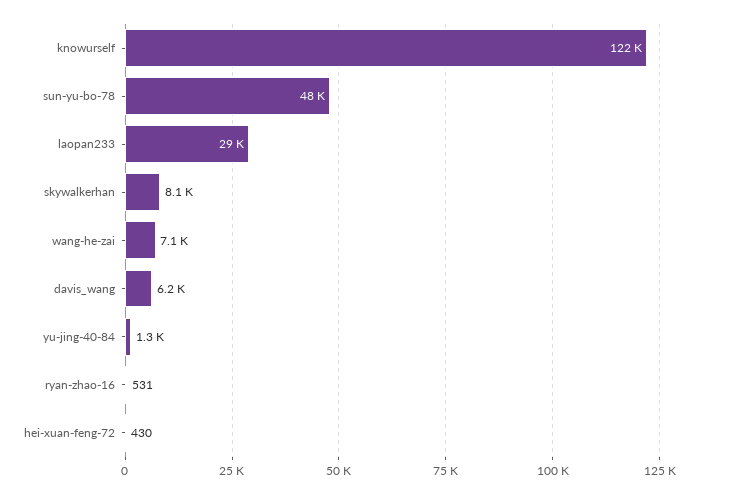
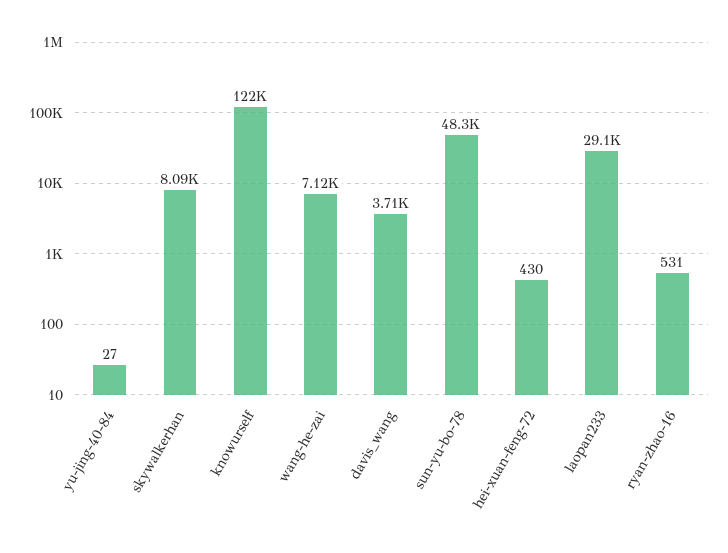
davis_wang: 6200 -> 3710
yu-jing-40-84: 1300 -> 27

